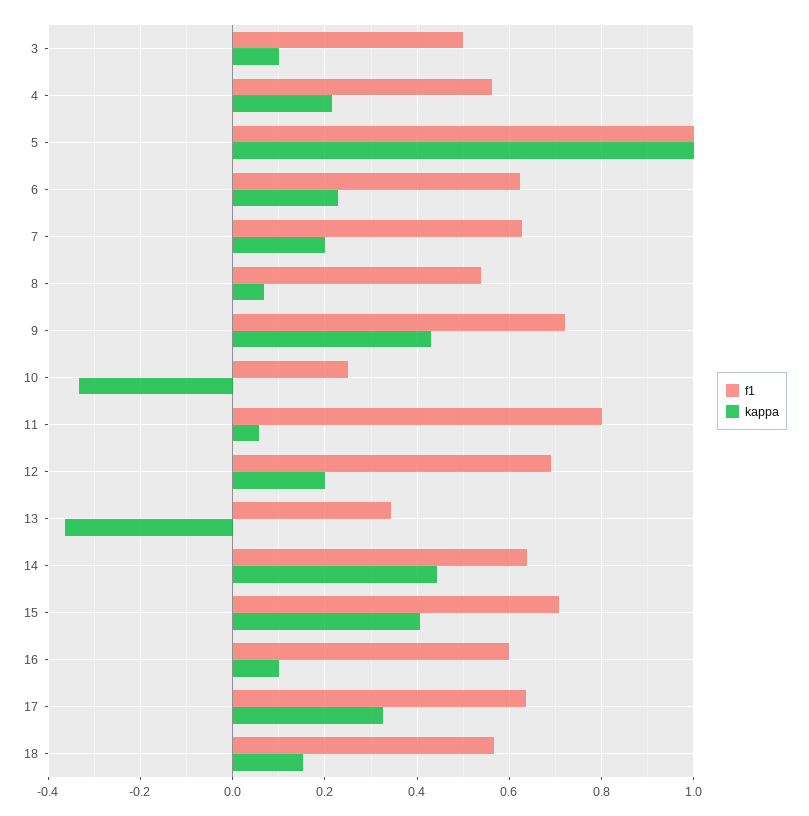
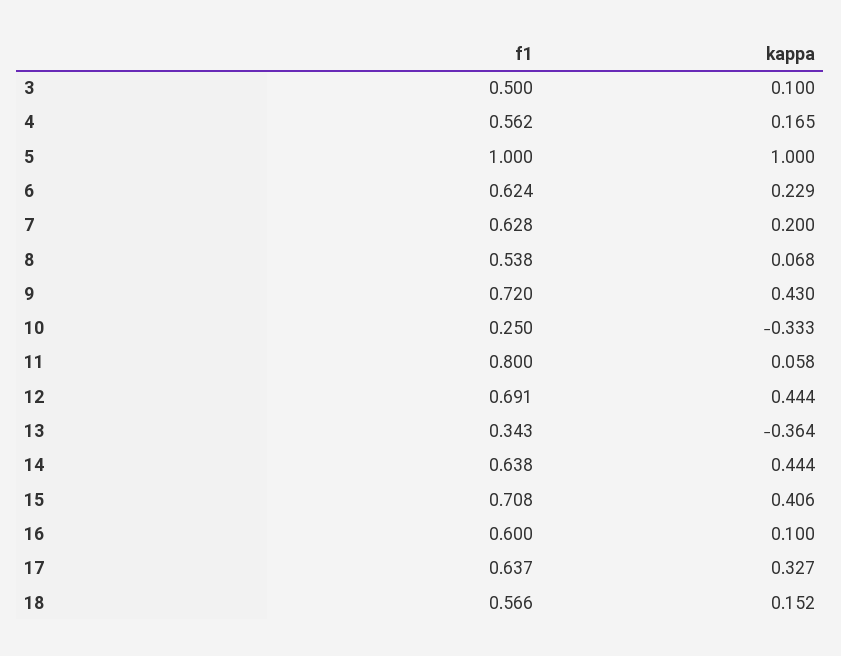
kappa, 4: 0.22 -> 0.165
kappa, 12: 0.2 -> 0.444

